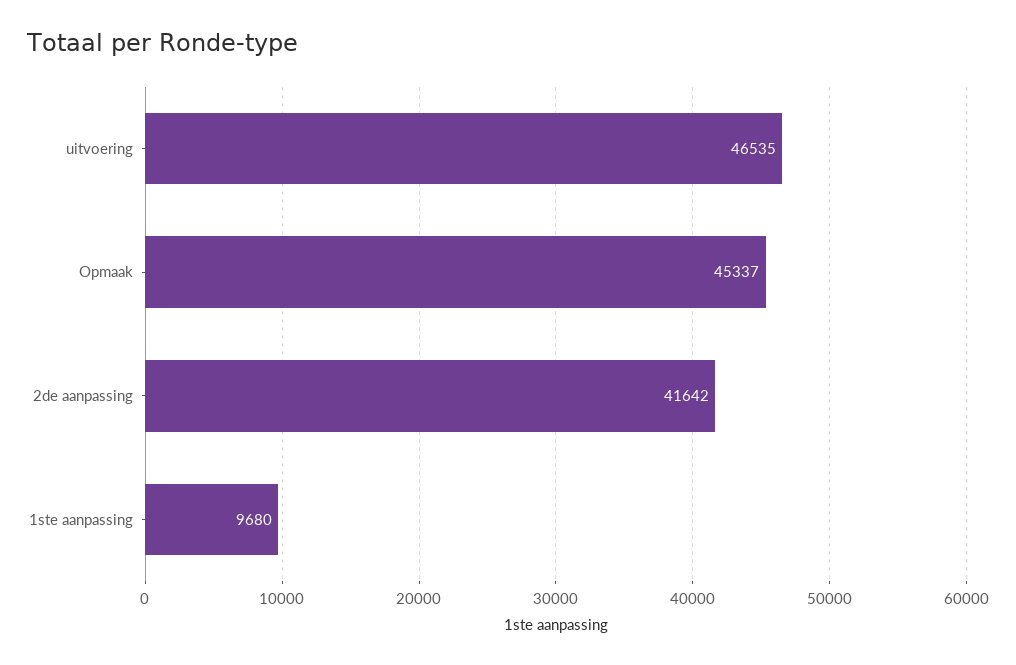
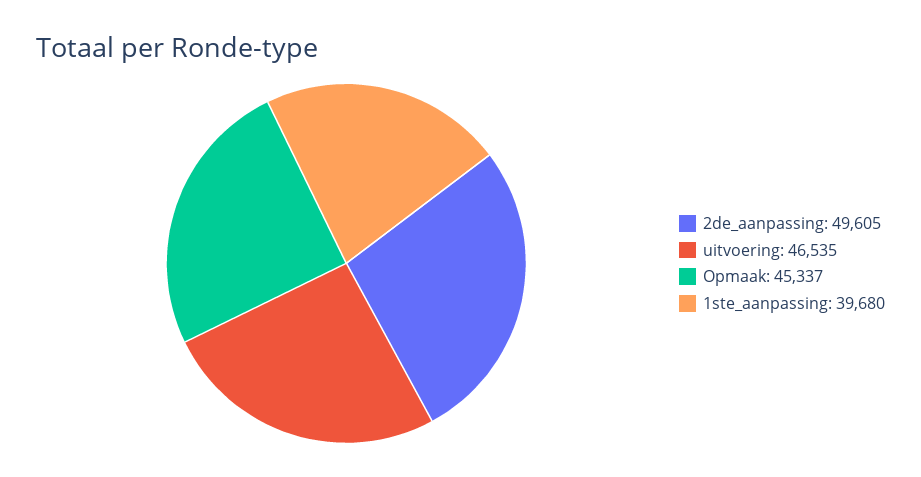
2de aanpassing: 41642 -> 49605
1ste aanpassing: 9680 -> 39680

